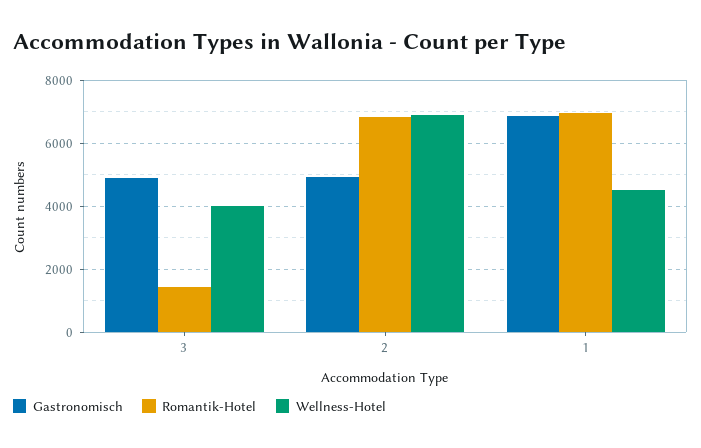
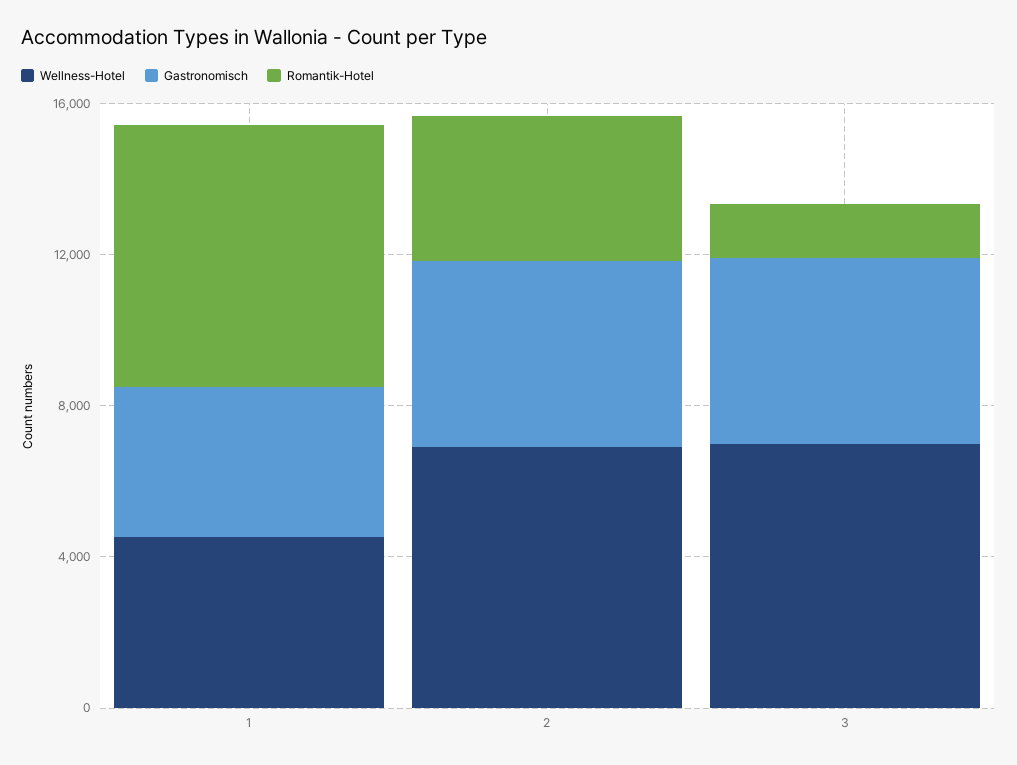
Wellness-Hotel, 3: 4000 -> 7000
Romantik-Hotel, 2: 6800 -> 4000
Gastronomisch, 1: 6800 -> 4000

